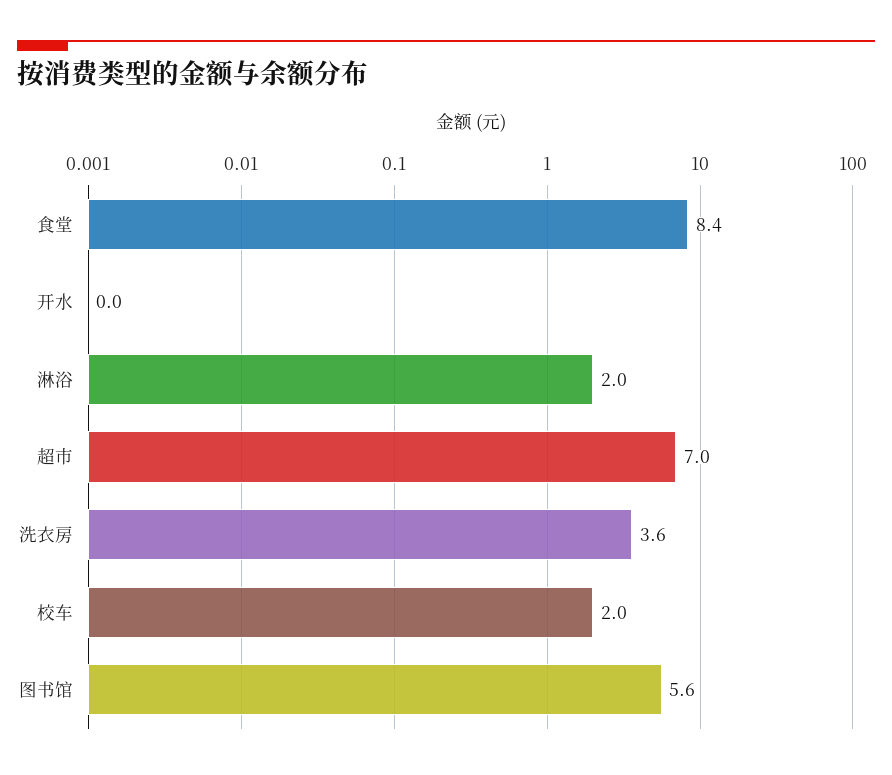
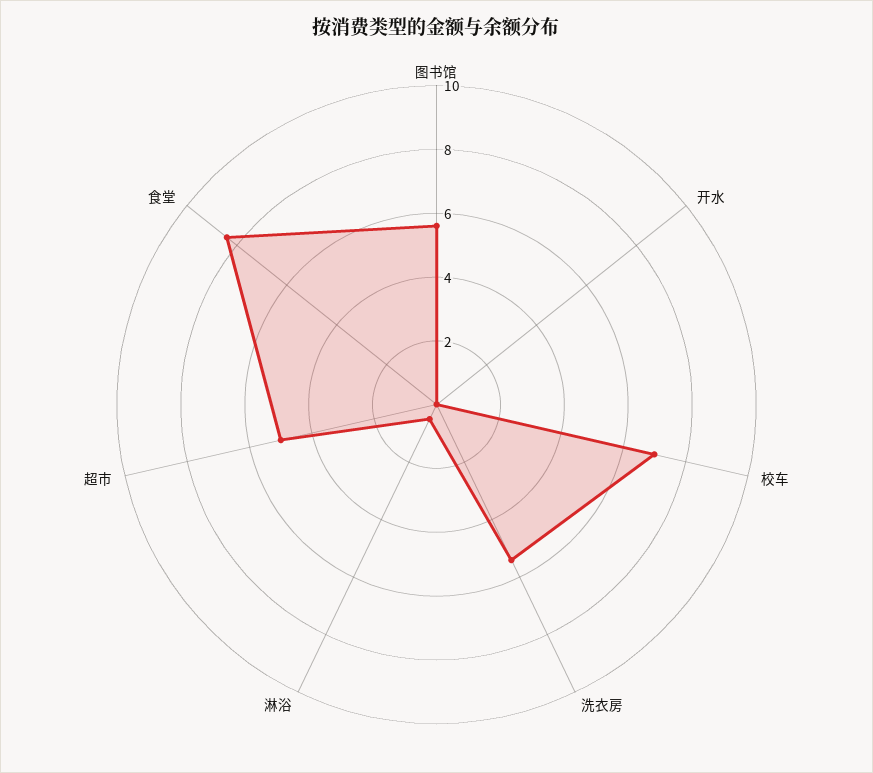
淋浴: 2 -> 0.5
超市: 7 -> 5
洗衣房: 3.6 -> 5.5
校车: 2 -> 7

